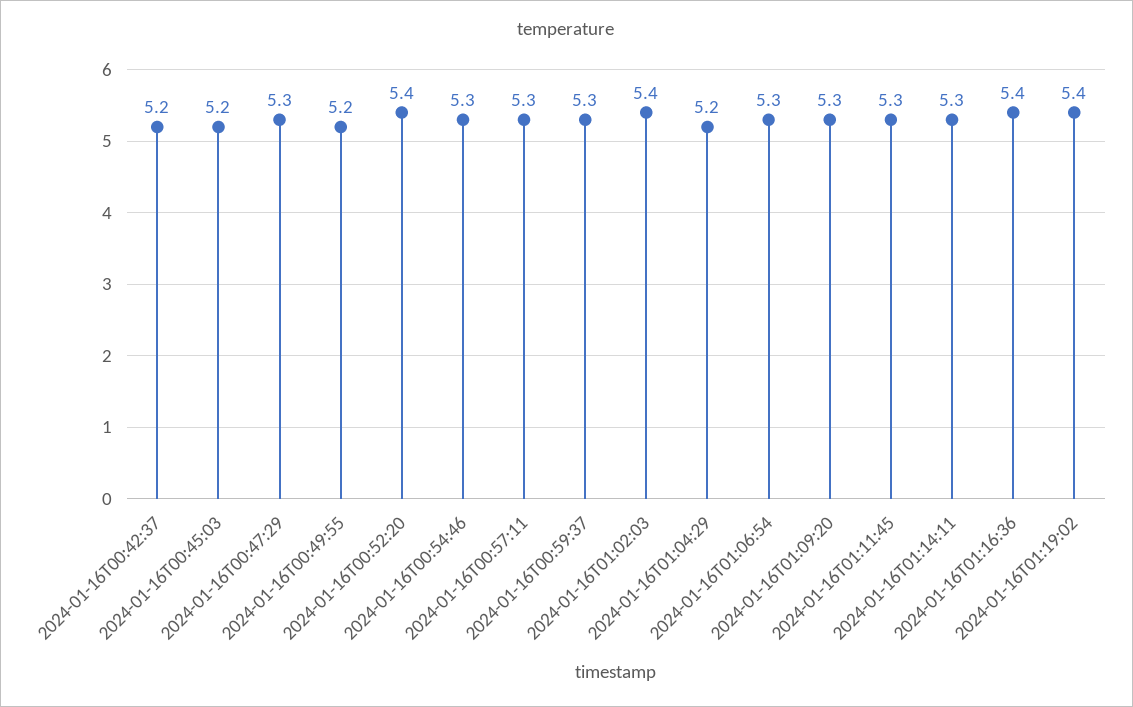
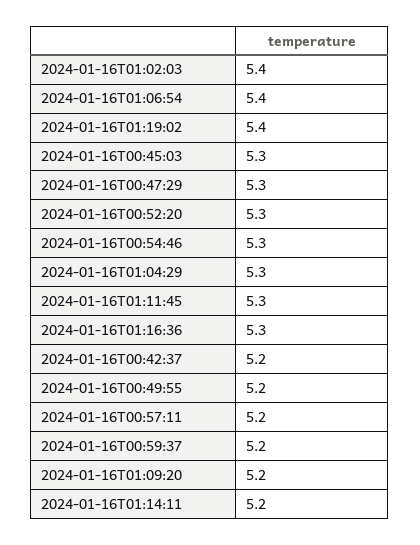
2024-01-16T00:45:03: 5.2 -> 5.3
2024-01-16T00:52:20: 5.4 -> 5.3
2024-01-16T00:57:11: 5.3 -> 5.2
2024-01-16T00:59:37: 5.3 -> 5.2
2024-01-16T01:04:29: 5.2 -> 5.3
2024-01-16T01:06:54: 5.3 -> 5.4
2024-01-16T01:09:20: 5.3 -> 5.2
2024-01-16T01:14:11: 5.3 -> 5.2
2024-01-16T01:16:36: 5.4 -> 5.3

